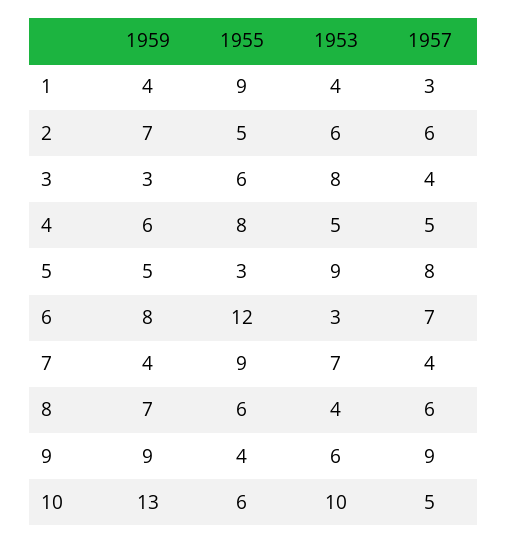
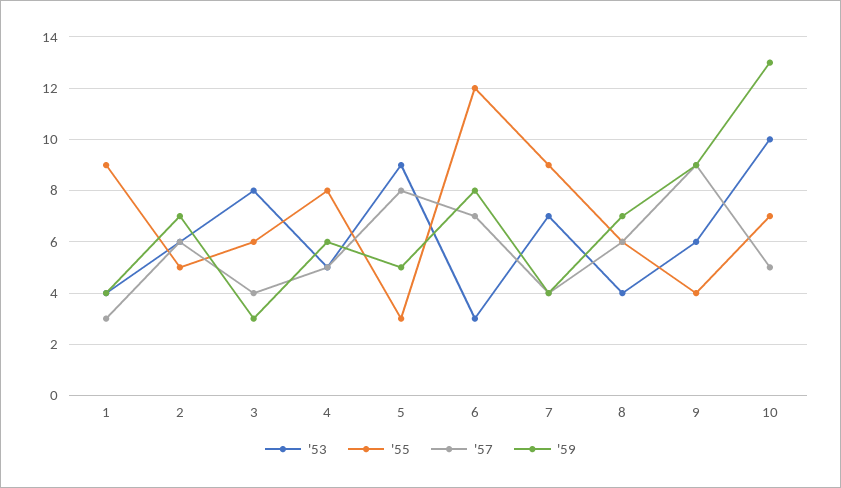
1955, 10: 6 -> 7

